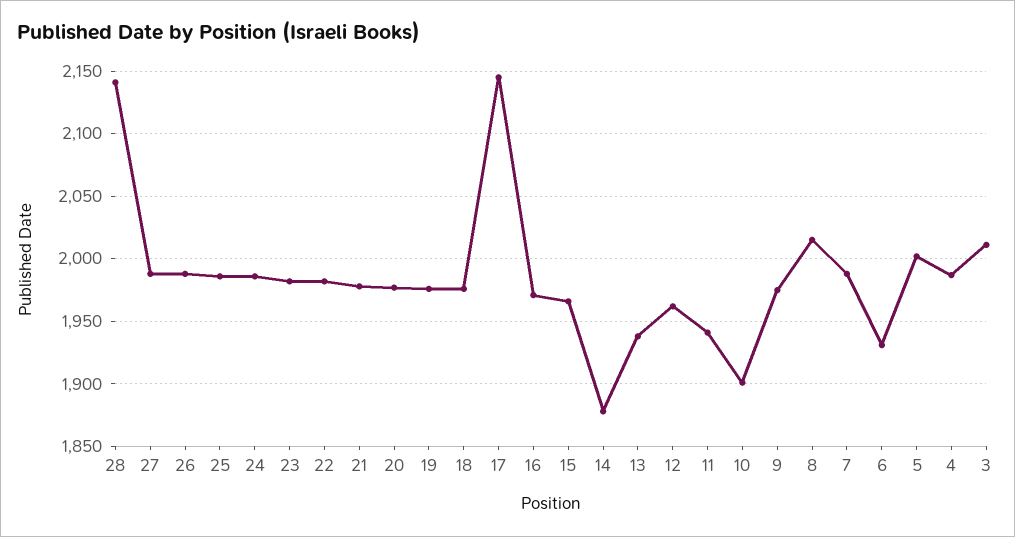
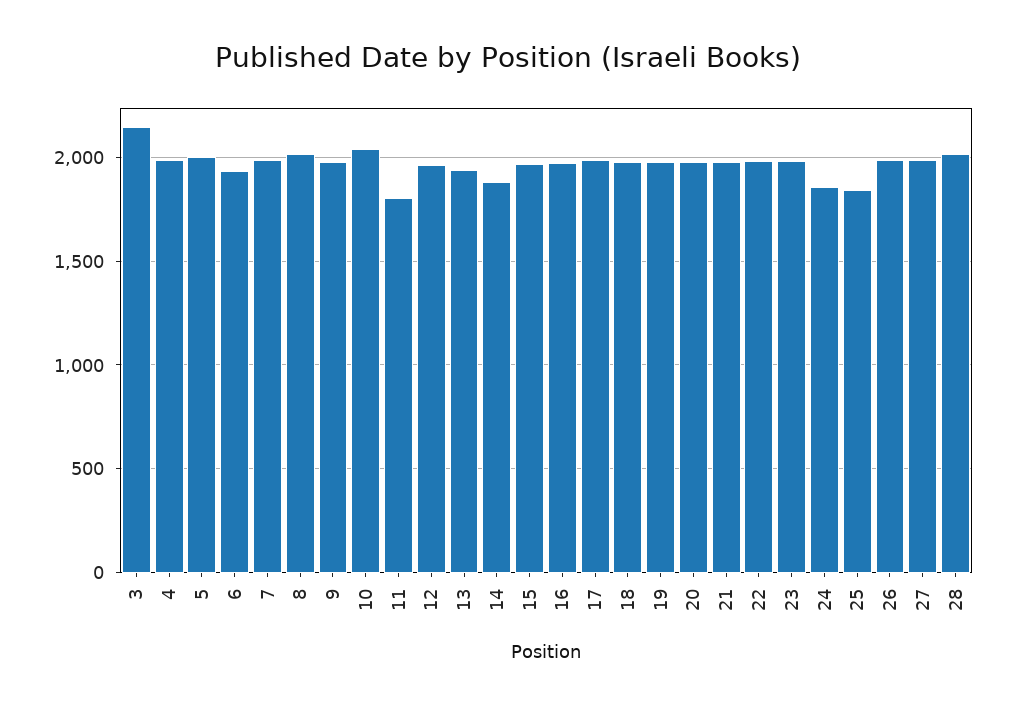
28: 2140 -> 2000
25: 1985 -> 1850
24: 1985 -> 1850
17: 2145 -> 2000
11: 1940 -> 1800
10: 1900 -> 2050
3: 2010 -> 2150

